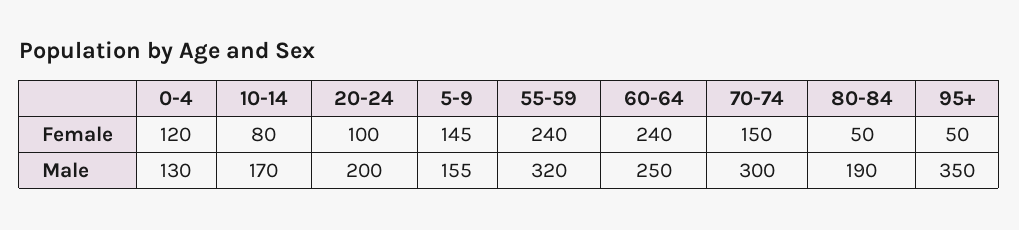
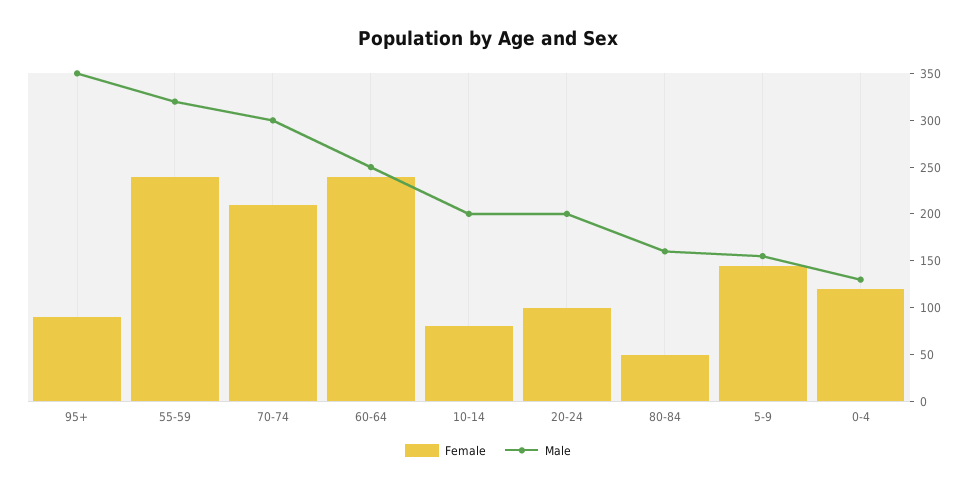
Female, 70-74: 150 -> 210
Female, 95+: 50 -> 90
Male, 10-14: 170 -> 200
Male, 80-84: 190 -> 160

